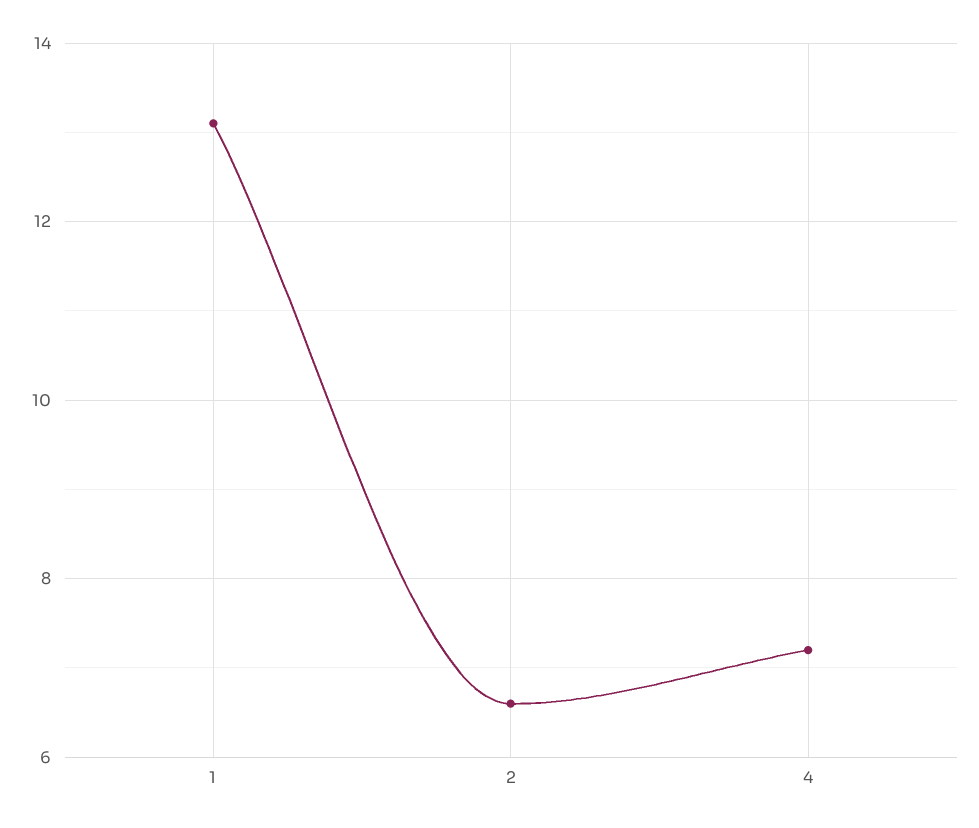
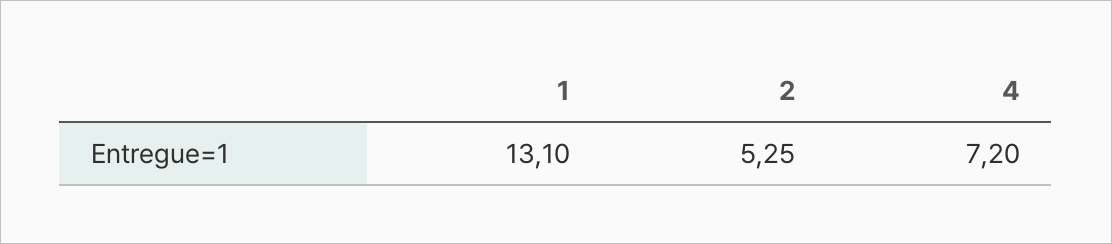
2: 6.5 -> 5.25

